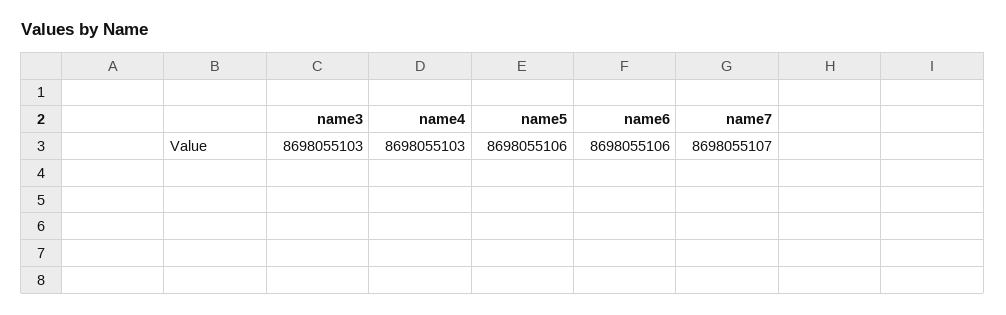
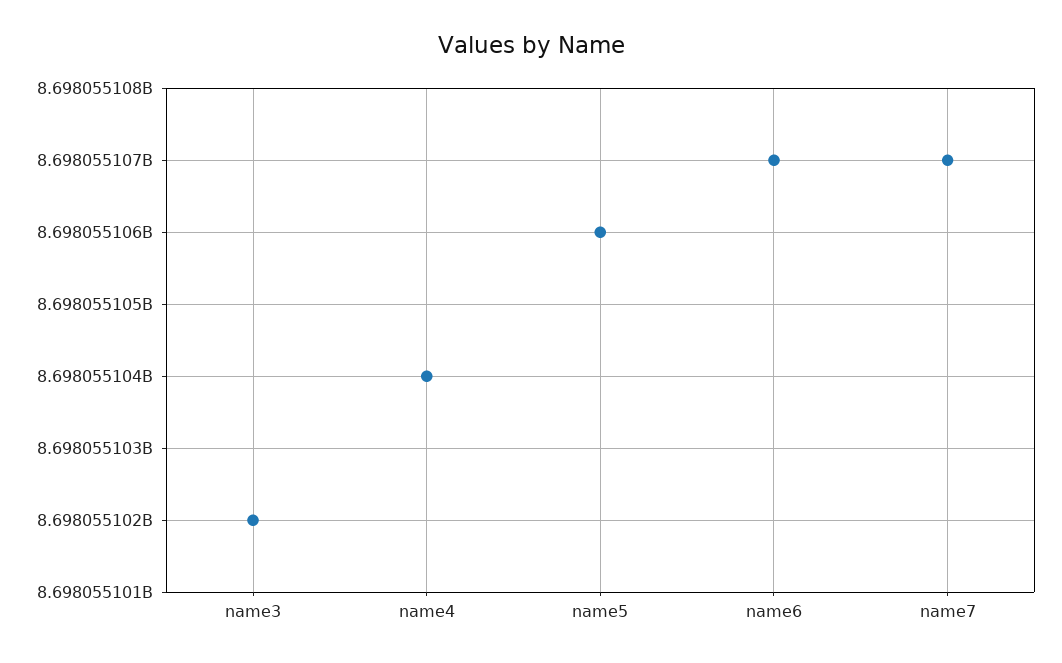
name3: 8698055103 -> 8698055102
name4: 8698055103 -> 8698055104
name6: 8698055106 -> 8698055107

